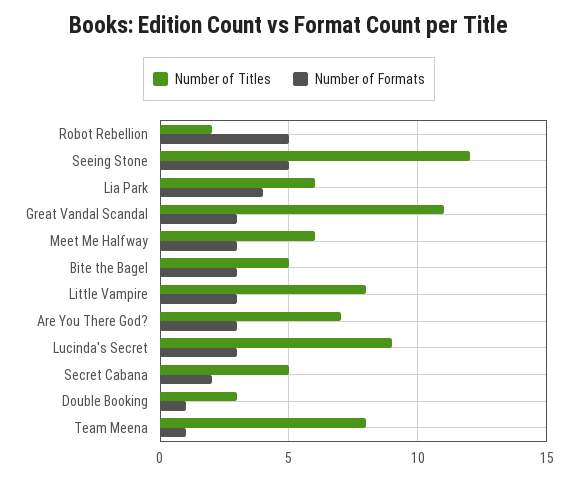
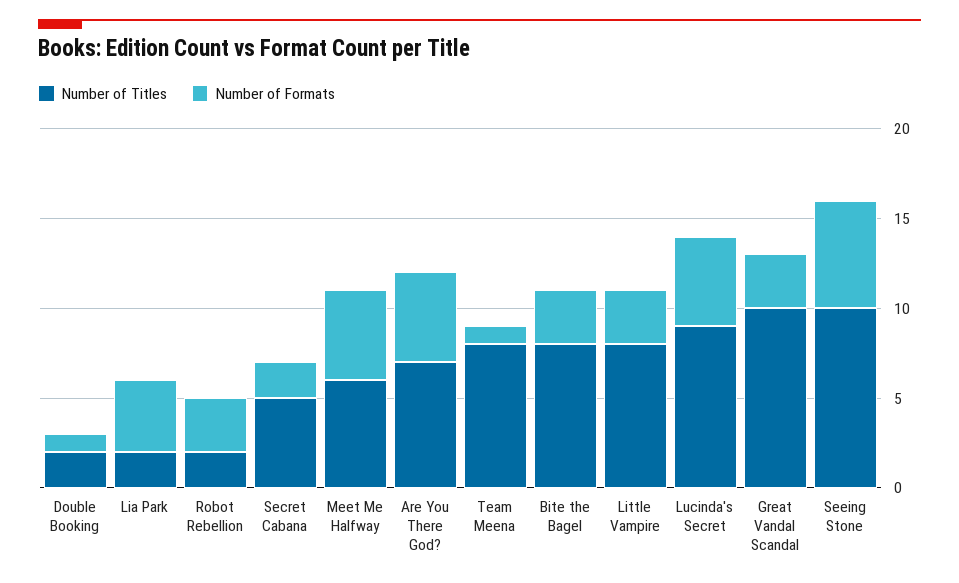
Number of Formats, Robot Rebellion: 5 -> 3
Number of Titles, Seeing Stone: 12 -> 10
Number of Formats, Seeing Stone: 5 -> 6
Number of Titles, Lia Park: 6 -> 2
Number of Titles, Great Vandal Scandal: 11 -> 10
Number of Formats, Meet Me Halfway: 3 -> 5
Number of Titles, Bite the Bagel: 5 -> 8
Number of Formats, Are You There God?: 3 -> 5
Number of Formats, Lucinda's Secret: 3 -> 5
Number of Titles, Double Booking: 3 -> 2

